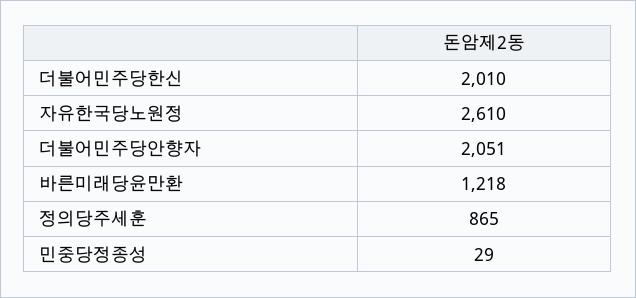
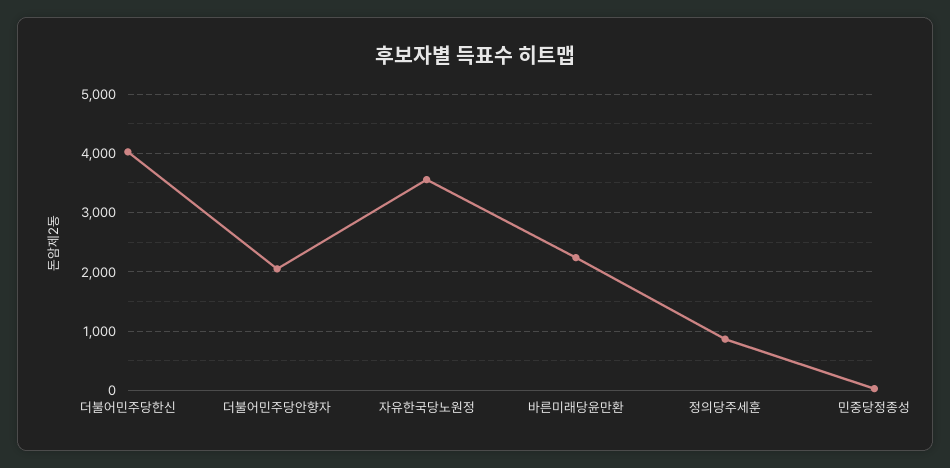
더불어민주당한신: 2010 -> 4000
자유한국당노원정: 2610 -> 3600
바른미래당윤만환: 1218 -> 2200

